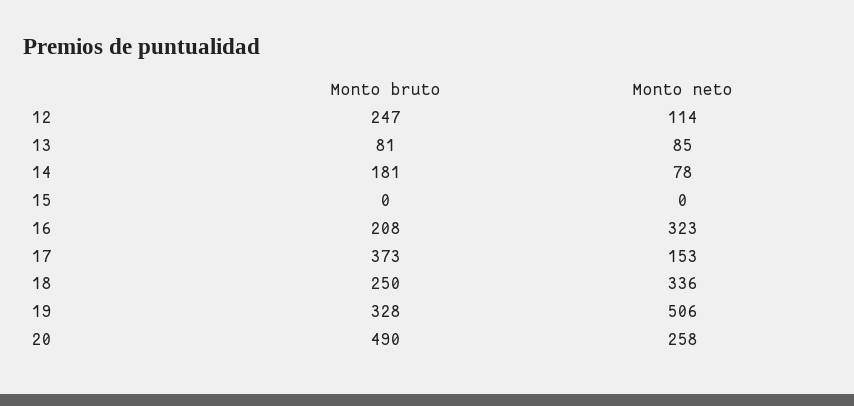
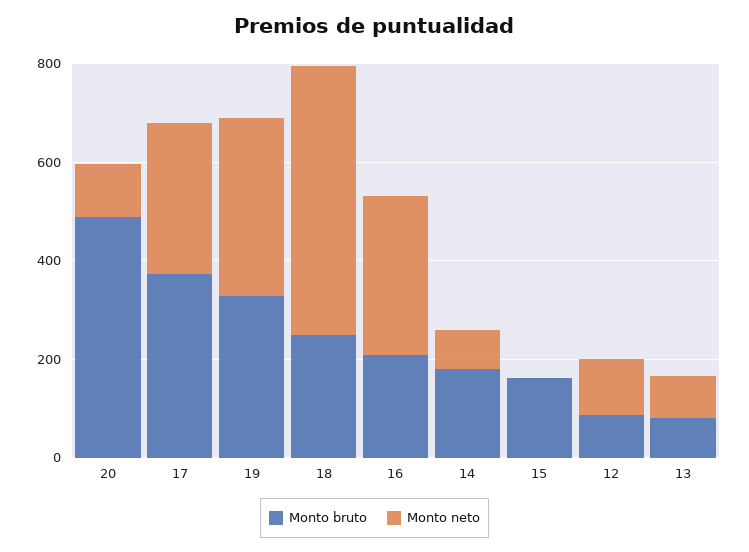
Monto bruto, 12: 247 -> 100
Monto bruto, 15: 0 -> 150
Monto neto, 17: 153 -> 300
Monto neto, 18: 336 -> 550
Monto neto, 19: 506 -> 350
Monto neto, 20: 258 -> 100

